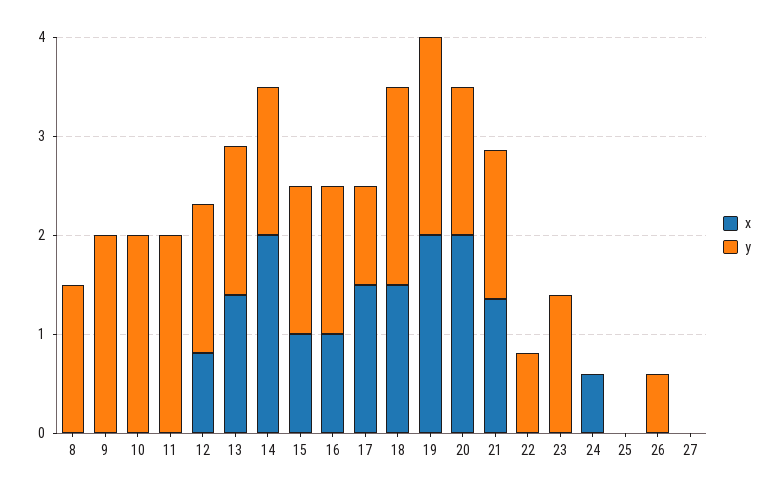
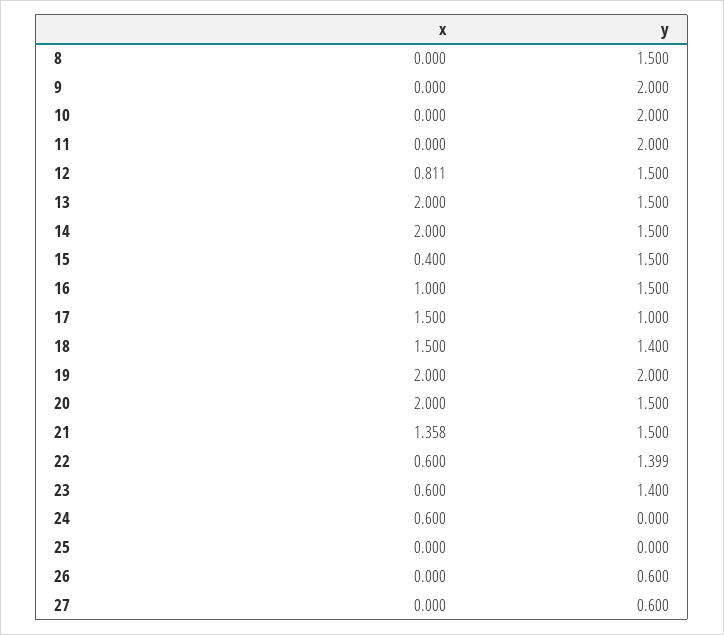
x, 13: 1.4 -> 2
x, 15: 1 -> 0.4
y, 18: 2 -> 1.4
x, 22: 0 -> 0.6
y, 22: 0.8 -> 1.399
x, 23: 0 -> 0.6
y, 27: 0 -> 0.6

